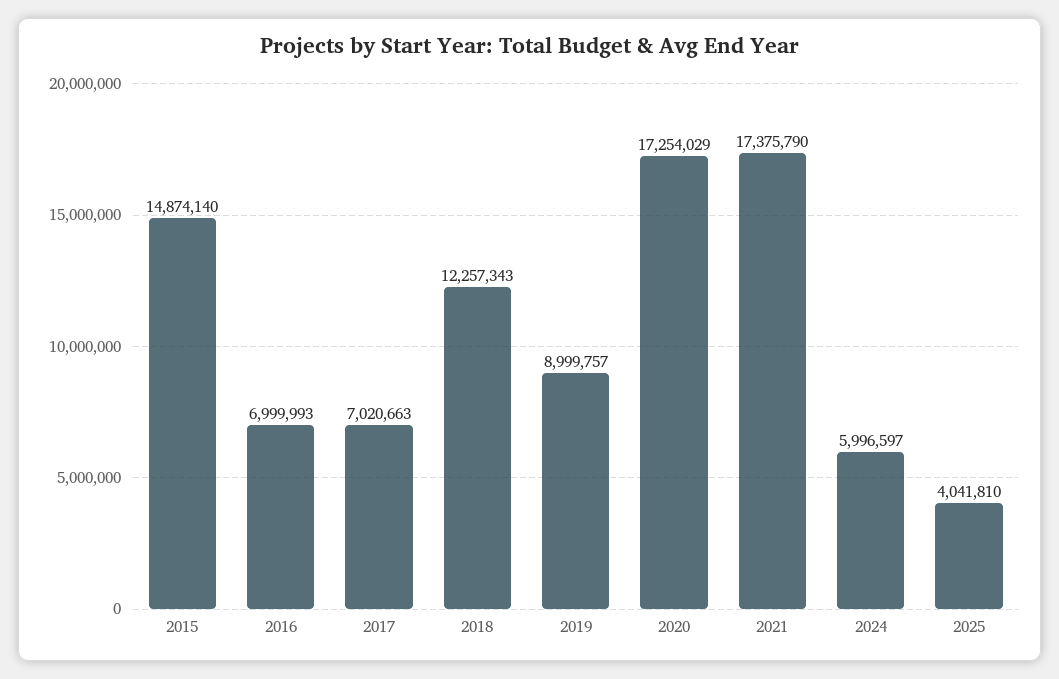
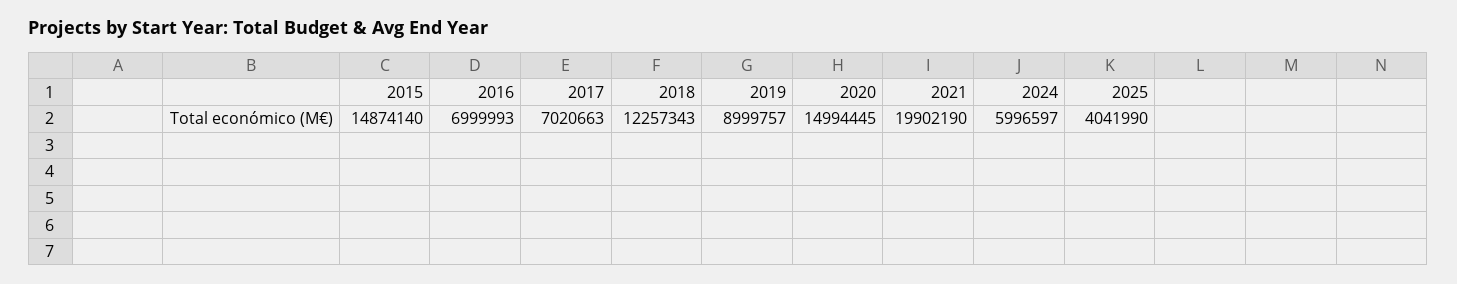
2020: 17254029 -> 14994445
2021: 17375790 -> 19902190
2025: 4041810 -> 4041990

